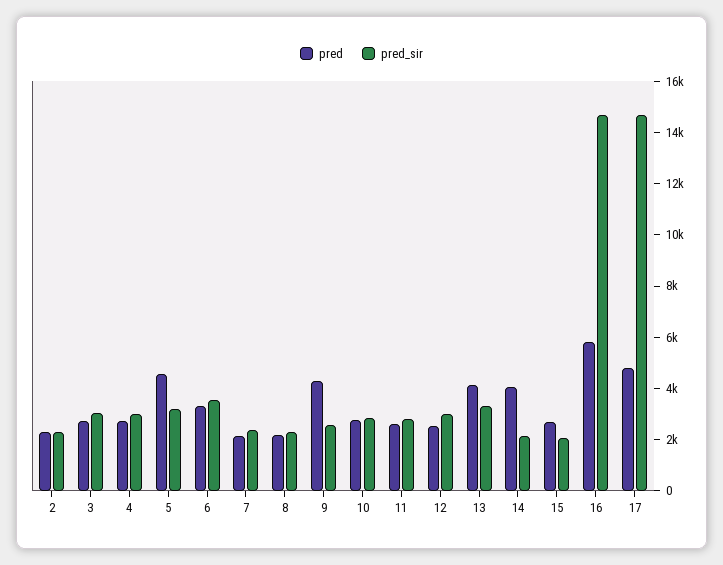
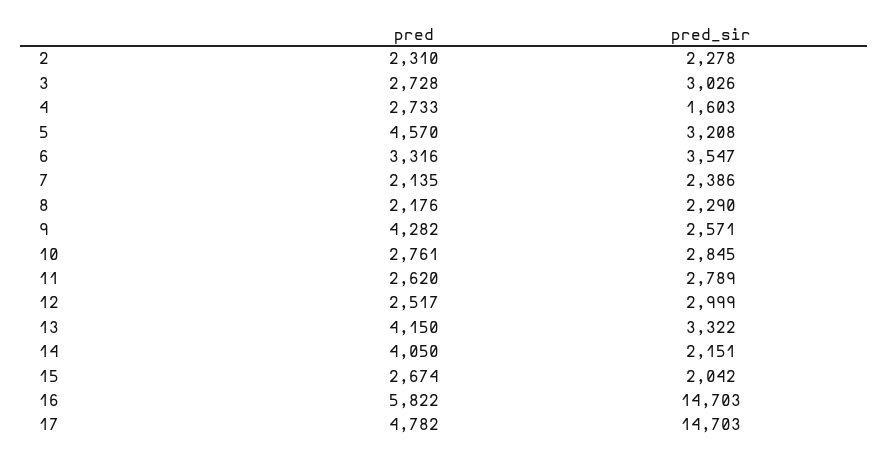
pred_sir, 4: 3000 -> 1603

